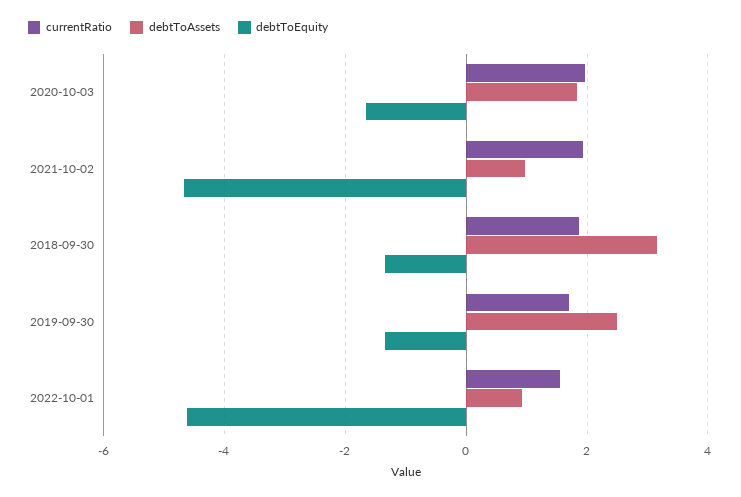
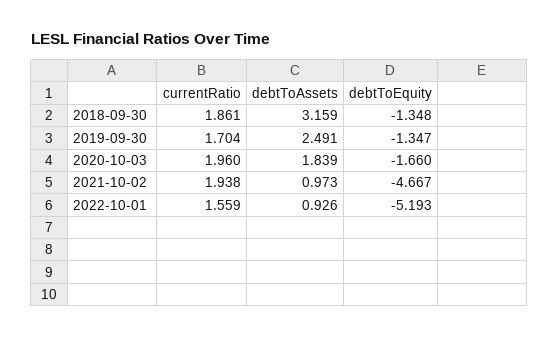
debtToEquity, 2022-10-01: -4.6 -> -5.193

